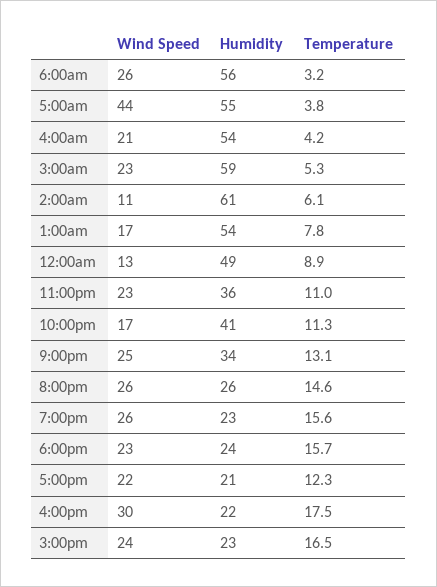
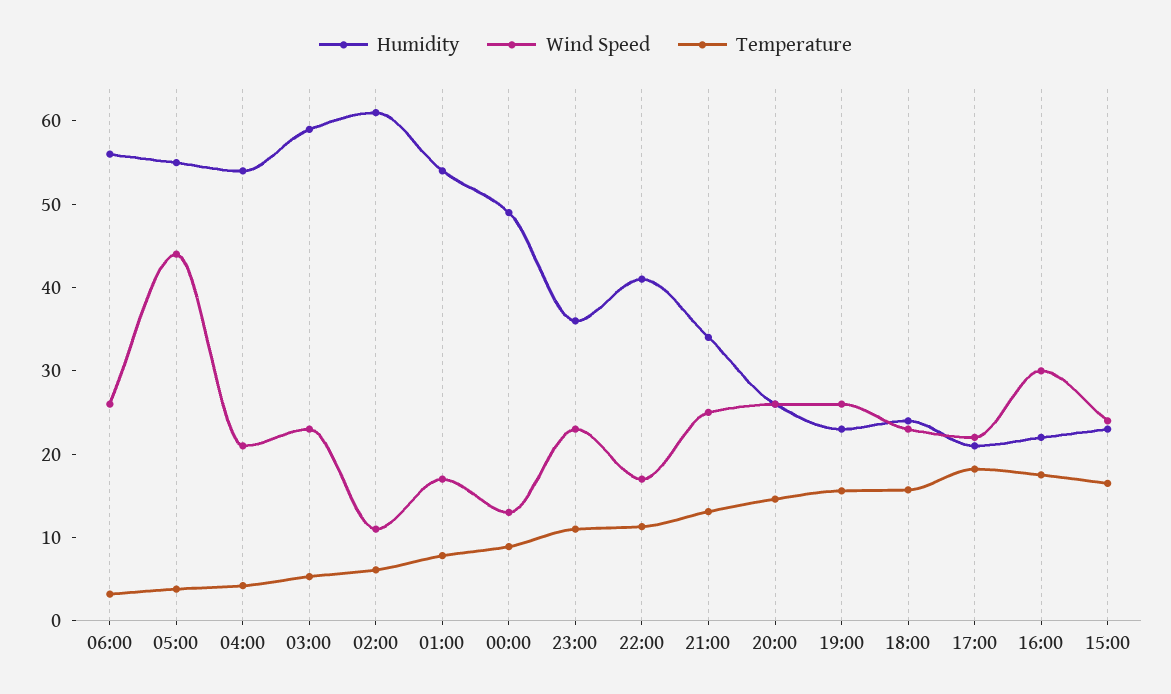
Temperature, 5:00pm: 12.3 -> 18

